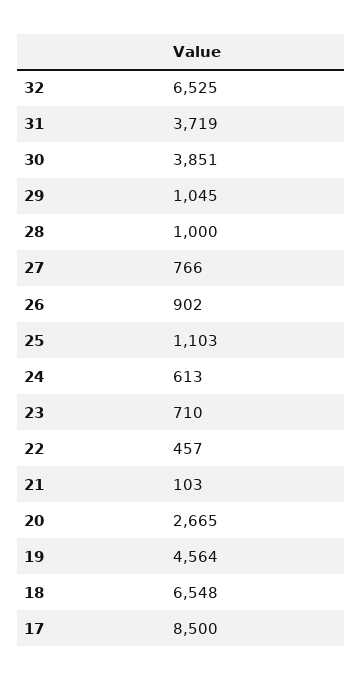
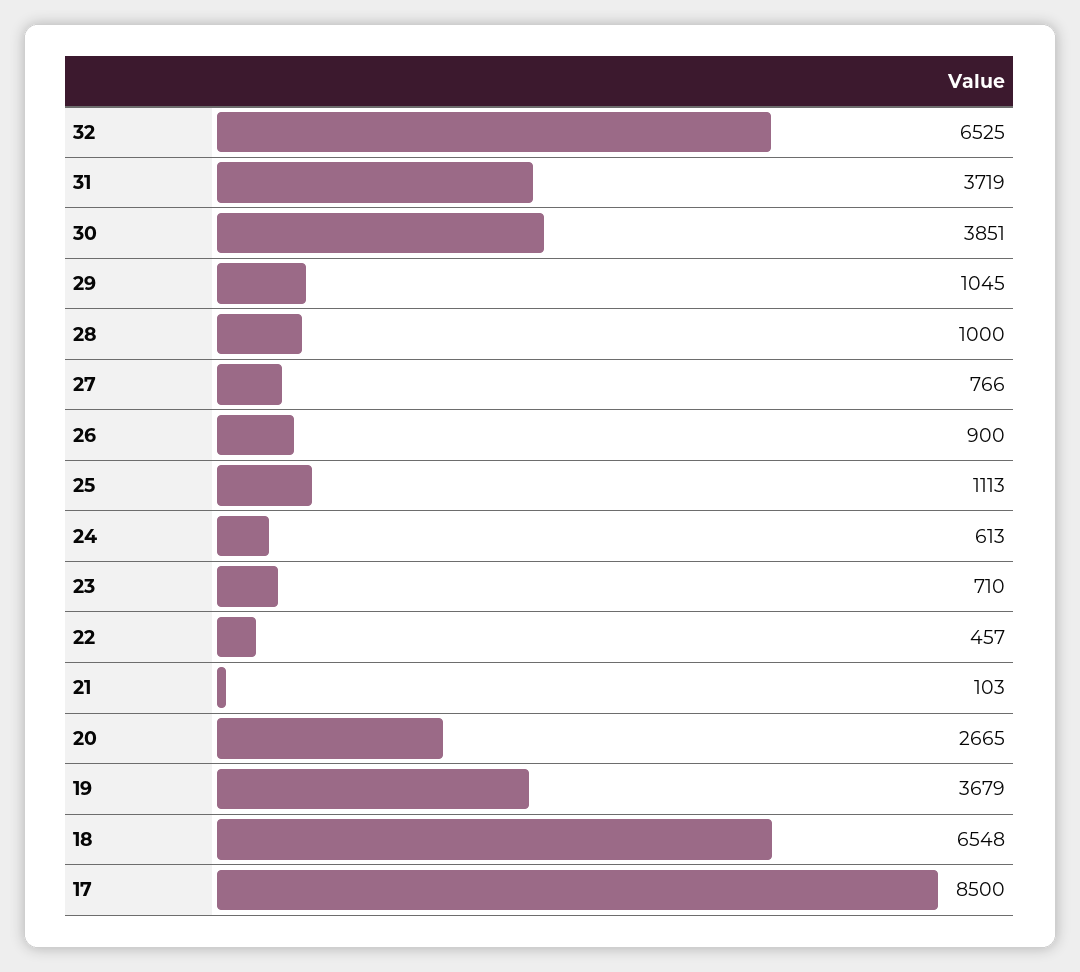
26: 902 -> 900
25: 1103 -> 1113
19: 4564 -> 3679

